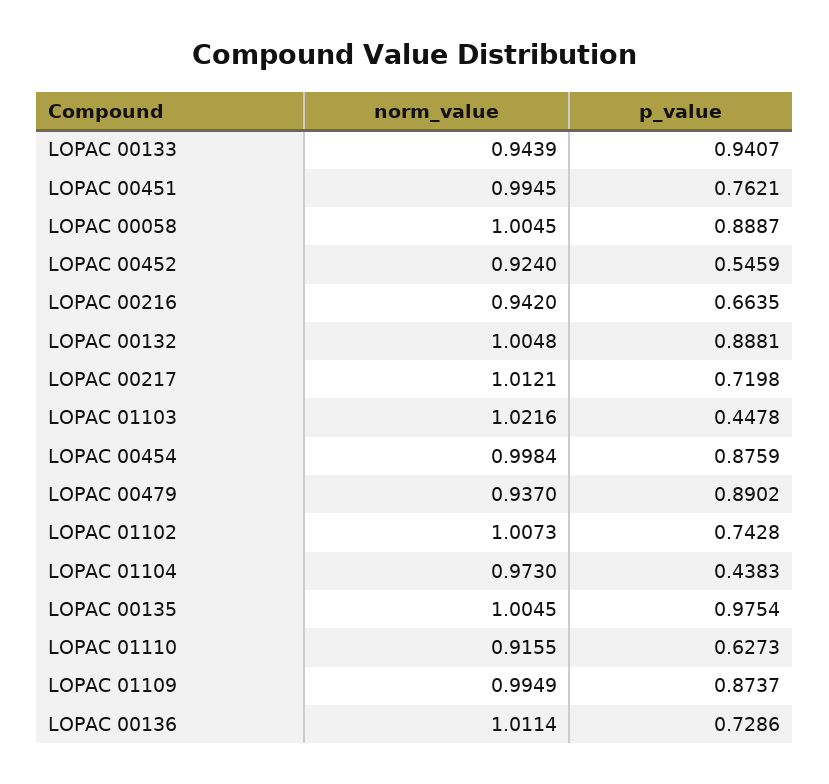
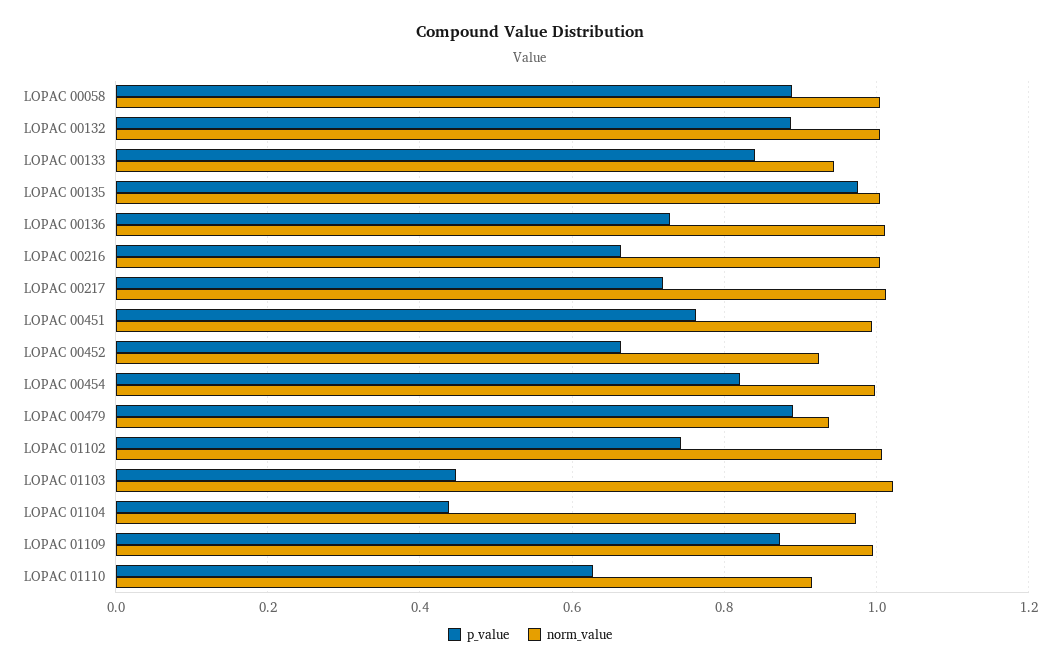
p_value, LOPAC 00133: 0.9407 -> 0.84
p_value, LOPAC 00452: 0.5459 -> 0.66
norm_value, LOPAC 00216: 0.942 -> 1
p_value, LOPAC 00454: 0.8759 -> 0.82

